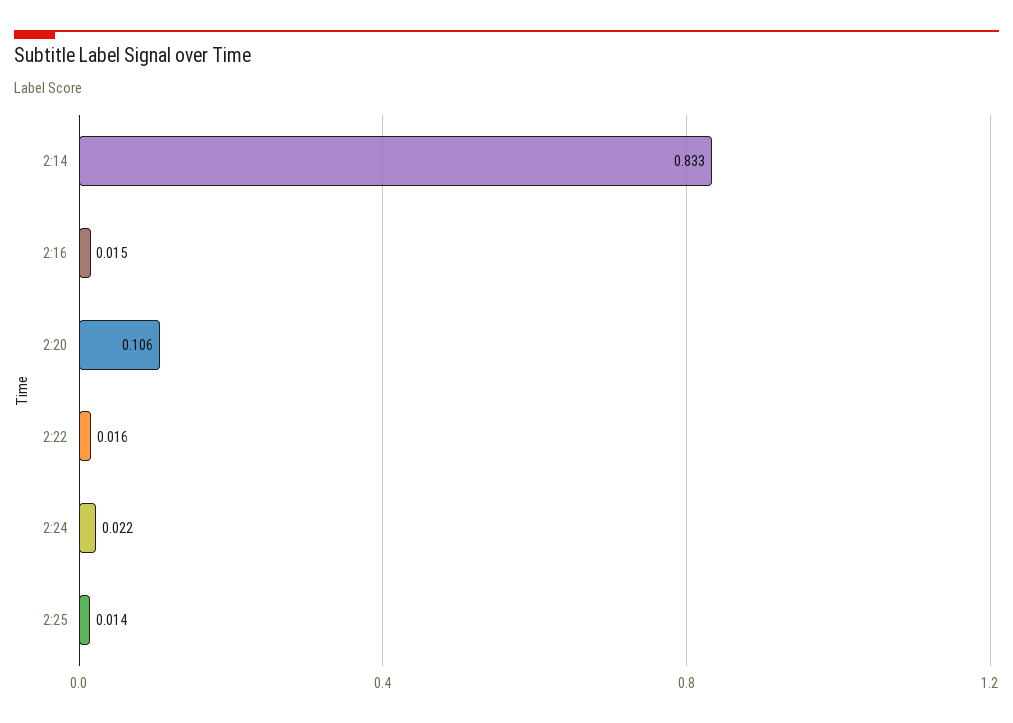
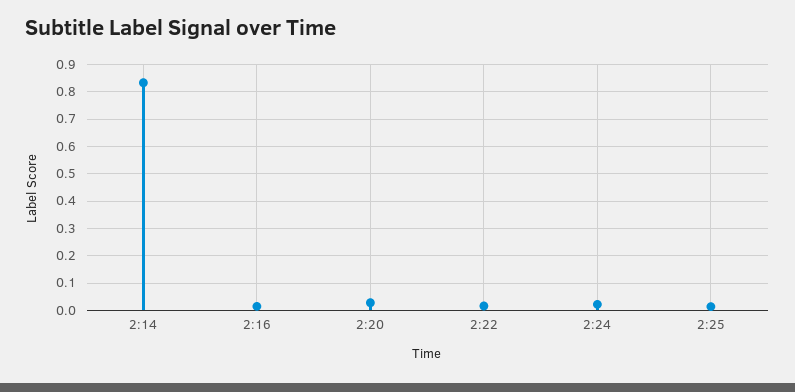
2:20: 0.106 -> 0.025

